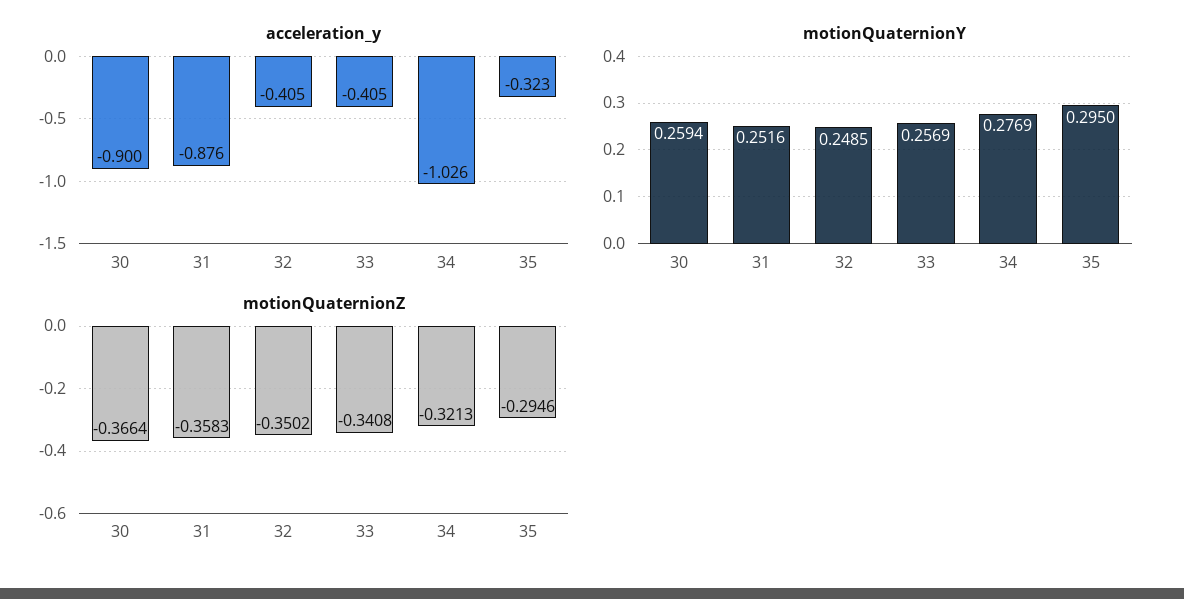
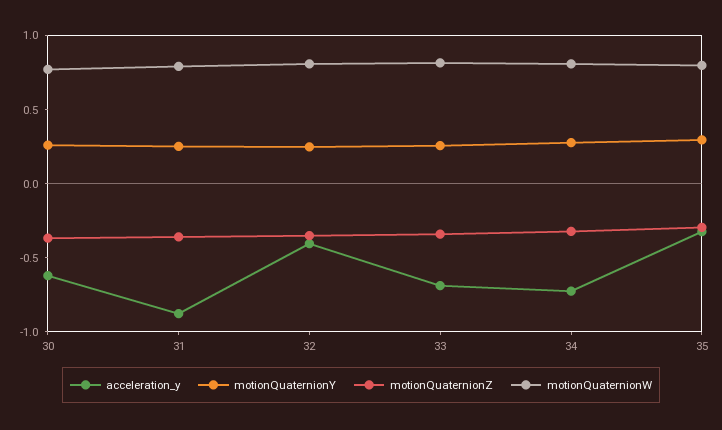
acceleration_y, 30: -0.9 -> -0.6
acceleration_y, 33: -0.405 -> -0.7
acceleration_y, 34: -1.026 -> -0.7
motionQuaternionW, 30: none -> 0.8
motionQuaternionW, 31: none -> 0.8
motionQuaternionW, 32: none -> 0.8
motionQuaternionW, 33: none -> 0.8
motionQuaternionW, 34: none -> 0.8
motionQuaternionW, 35: none -> 0.8

